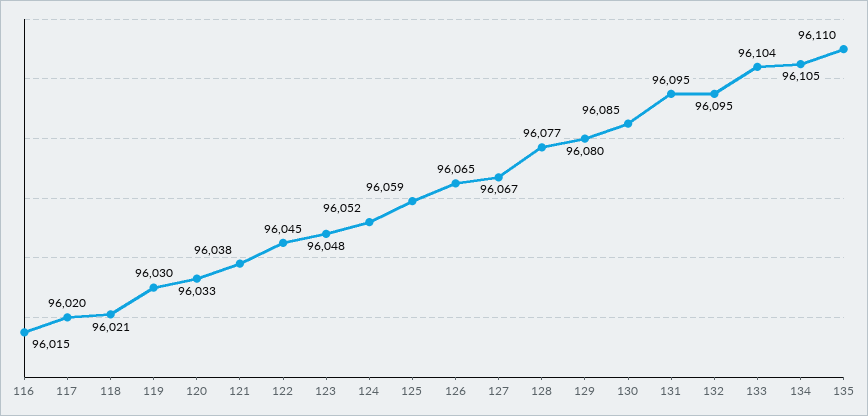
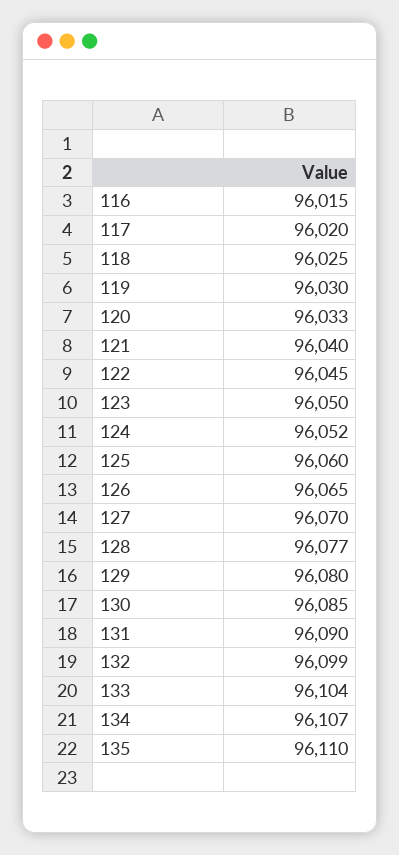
118: 96021 -> 96025
121: 96038 -> 96040
123: 96048 -> 96050
125: 96059 -> 96060
127: 96067 -> 96070
131: 96095 -> 96090
132: 96095 -> 96099
134: 96105 -> 96107

